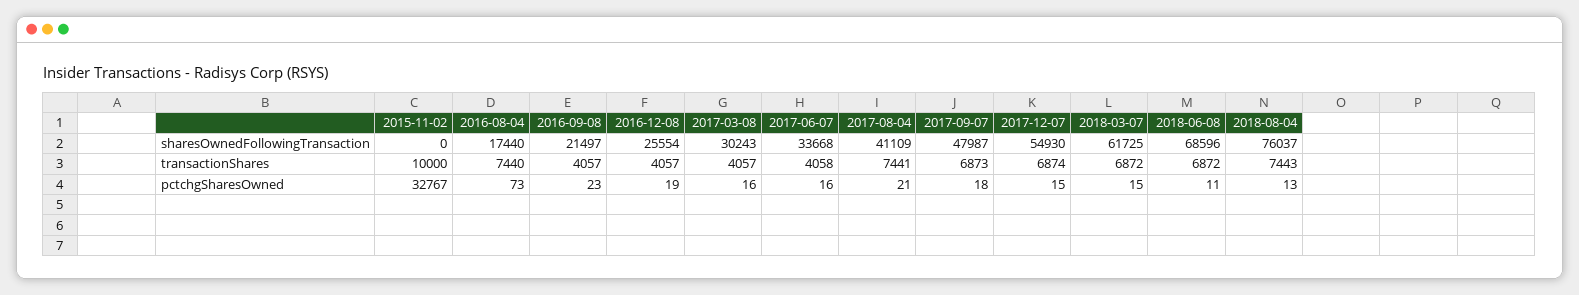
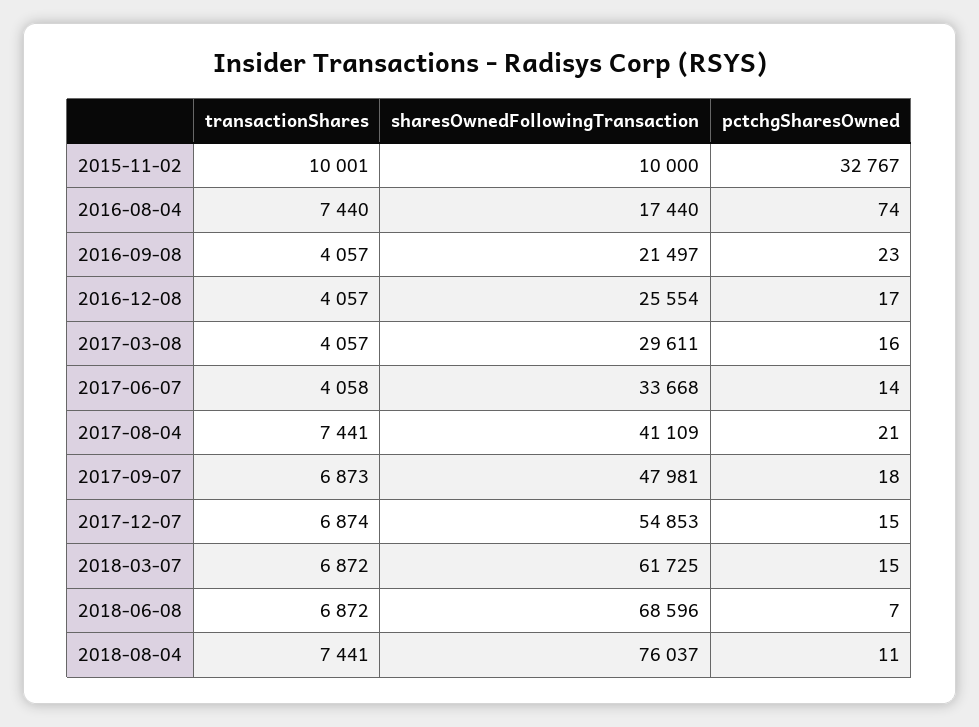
2015-11-02, sharesOwnedFollowingTransaction: 0 -> 10000
2017-03-08, sharesOwnedFollowingTransaction: 30243 -> 29611
2017-09-07, sharesOwnedFollowingTransaction: 47987 -> 47981
2017-12-07, sharesOwnedFollowingTransaction: 54930 -> 54853
2015-11-02, transactionShares: 10000 -> 10001
2018-08-04, transactionShares: 7443 -> 7441
2016-08-04, pctchgSharesOwned: 73 -> 74
2016-12-08, pctchgSharesOwned: 19 -> 17
2017-06-07, pctchgSharesOwned: 16 -> 14
2018-06-08, pctchgSharesOwned: 11 -> 7
2018-08-04, pctchgSharesOwned: 13 -> 11

